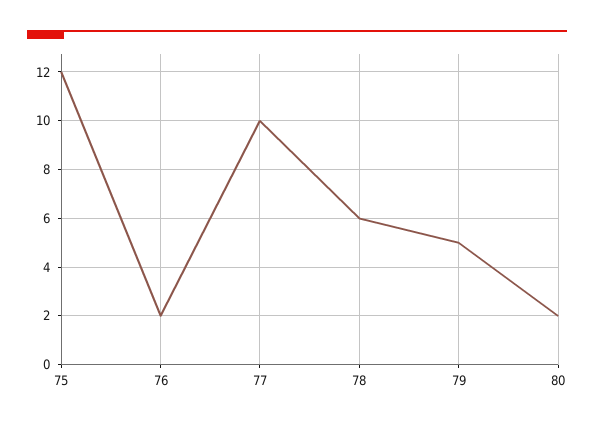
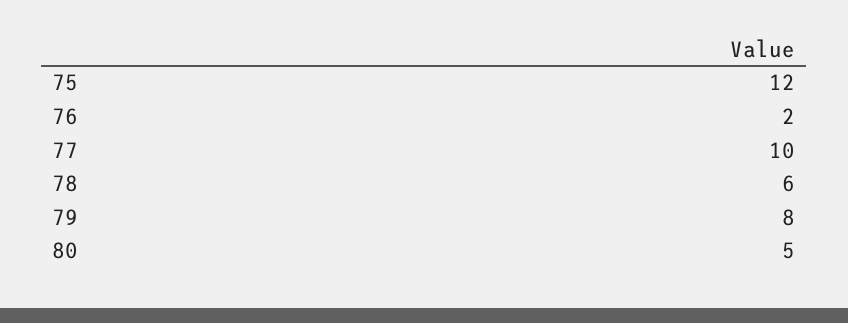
79: 5 -> 8
80: 2 -> 5

